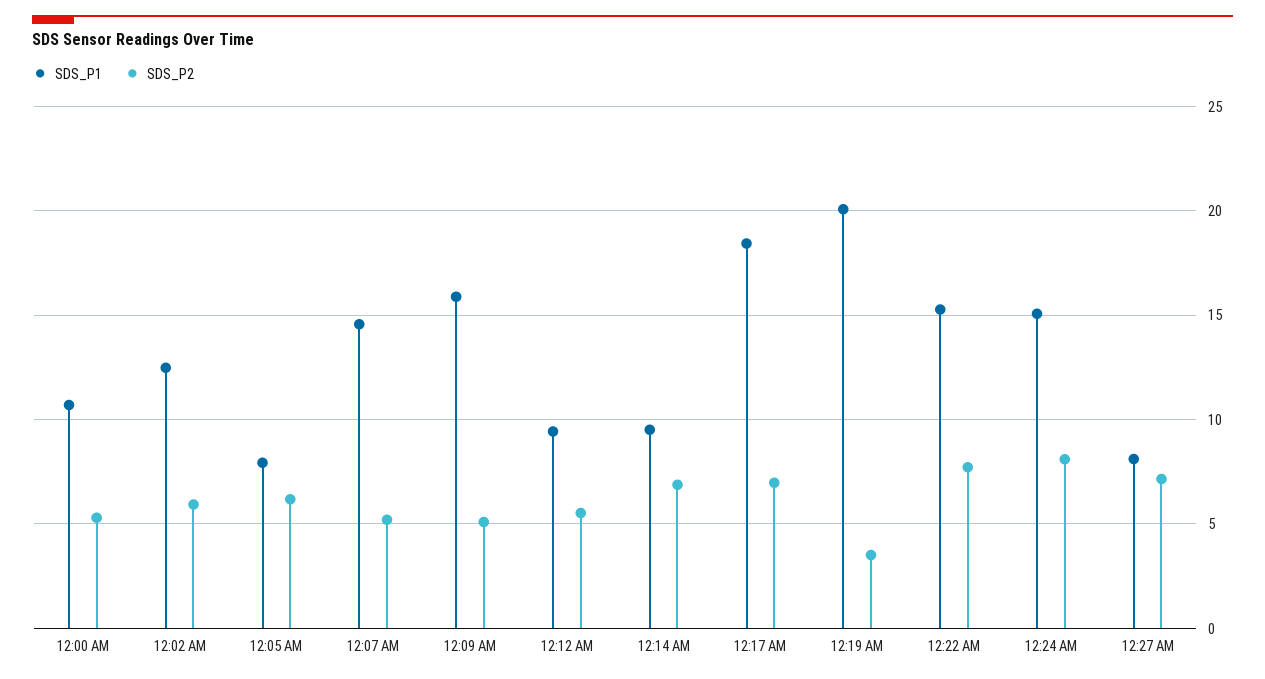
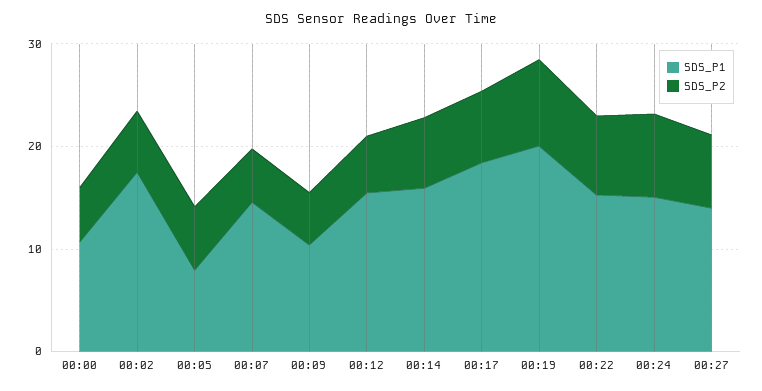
SDS_P1, 12:02 AM: 12.5 -> 18
SDS_P1, 12:09 AM: 16 -> 10
SDS_P1, 12:12 AM: 9.5 -> 16
SDS_P1, 12:14 AM: 9.5 -> 16
SDS_P2, 12:19 AM: 3.5 -> 8
SDS_P1, 12:27 AM: 8 -> 14

